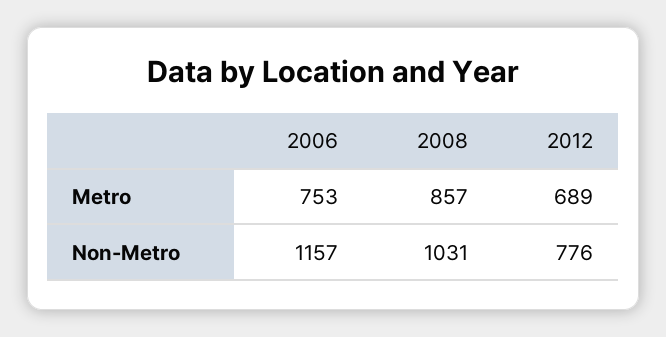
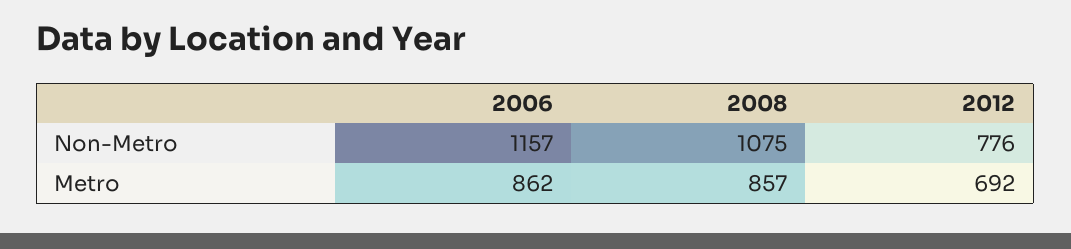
2006, Metro: 753 -> 862
2012, Metro: 689 -> 692
2008, Non-Metro: 1031 -> 1075

